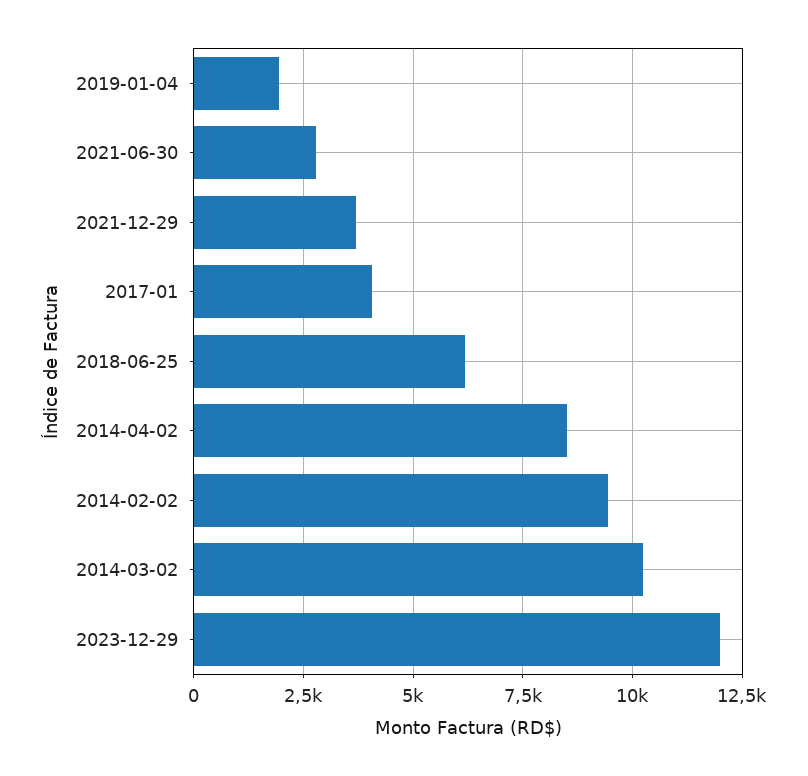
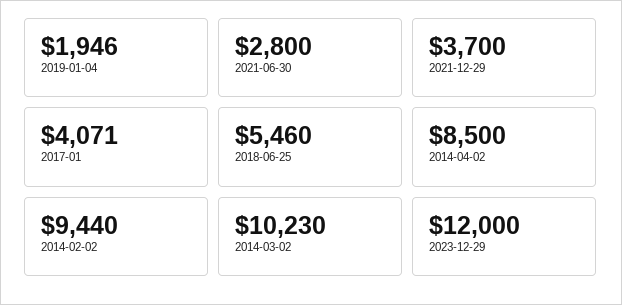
2018-06-25: 6250 -> 5460

